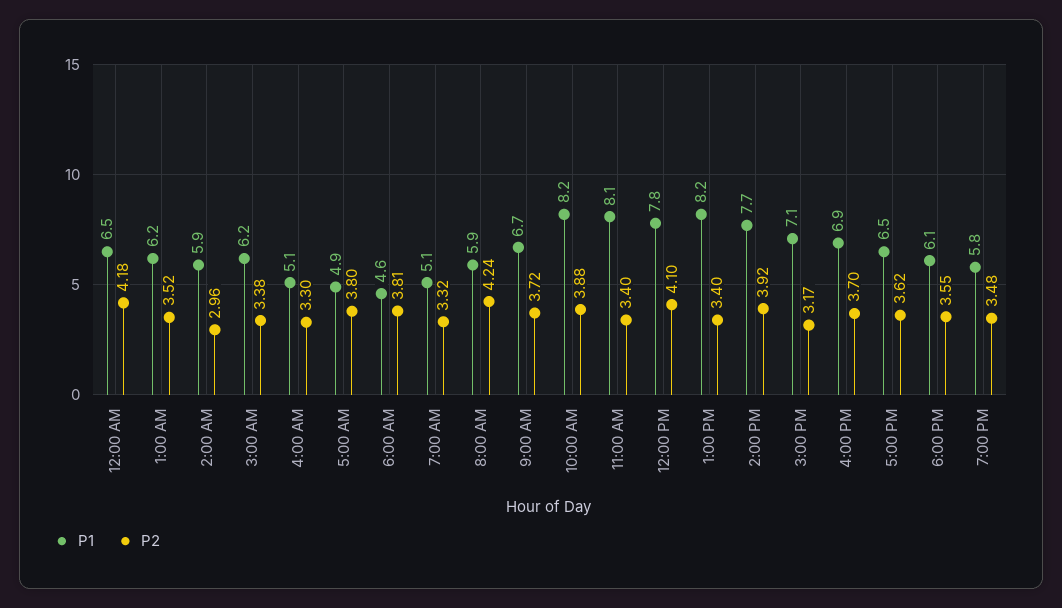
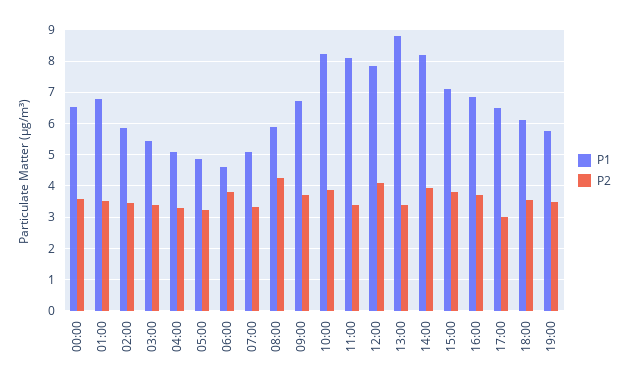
P2, 12:00 AM: 4.18 -> 3.6
P1, 1:00 AM: 6.2 -> 6.8
P2, 2:00 AM: 2.96 -> 3.4
P1, 3:00 AM: 6.2 -> 5.4
P2, 5:00 AM: 3.8 -> 3.2
P1, 1:00 PM: 8.2 -> 8.8
P1, 2:00 PM: 7.7 -> 8.2
P2, 3:00 PM: 3.17 -> 3.8
P2, 5:00 PM: 3.62 -> 3

